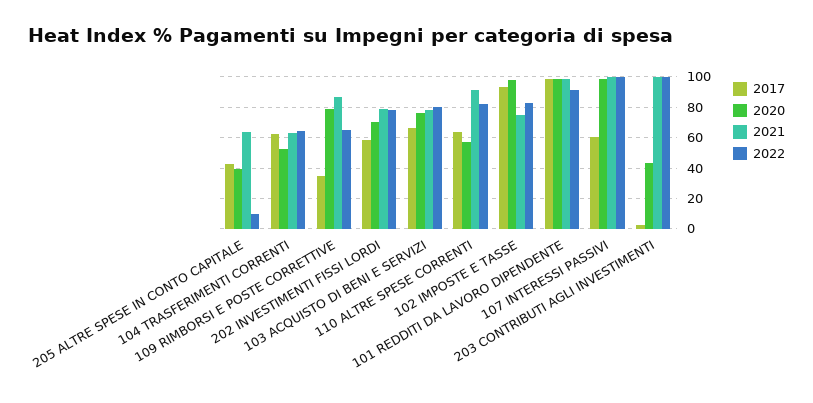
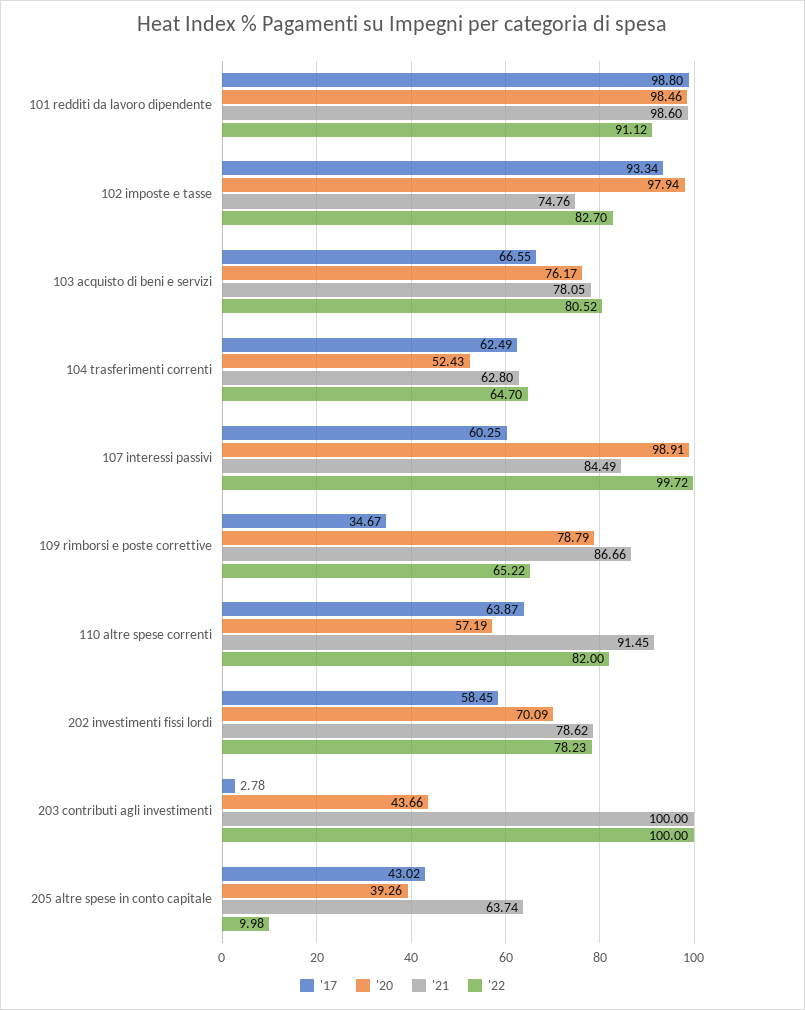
2021, 107 INTERESSI PASSIVI: 100 -> 84.49

